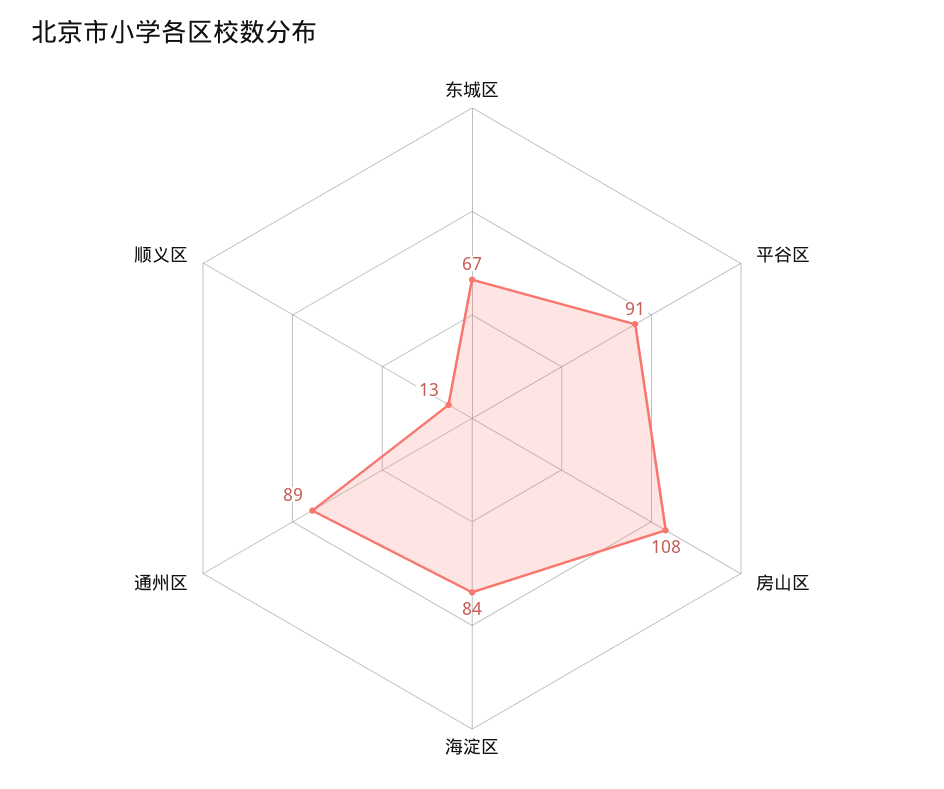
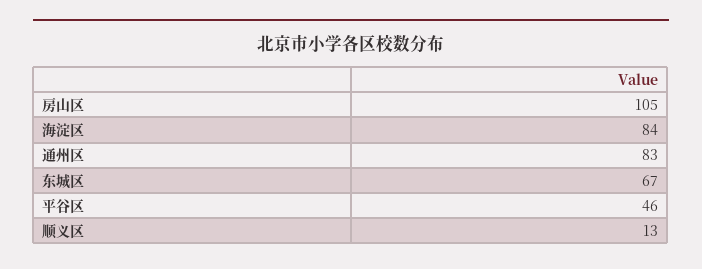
平谷区: 91 -> 46
房山区: 108 -> 105
通州区: 89 -> 83

